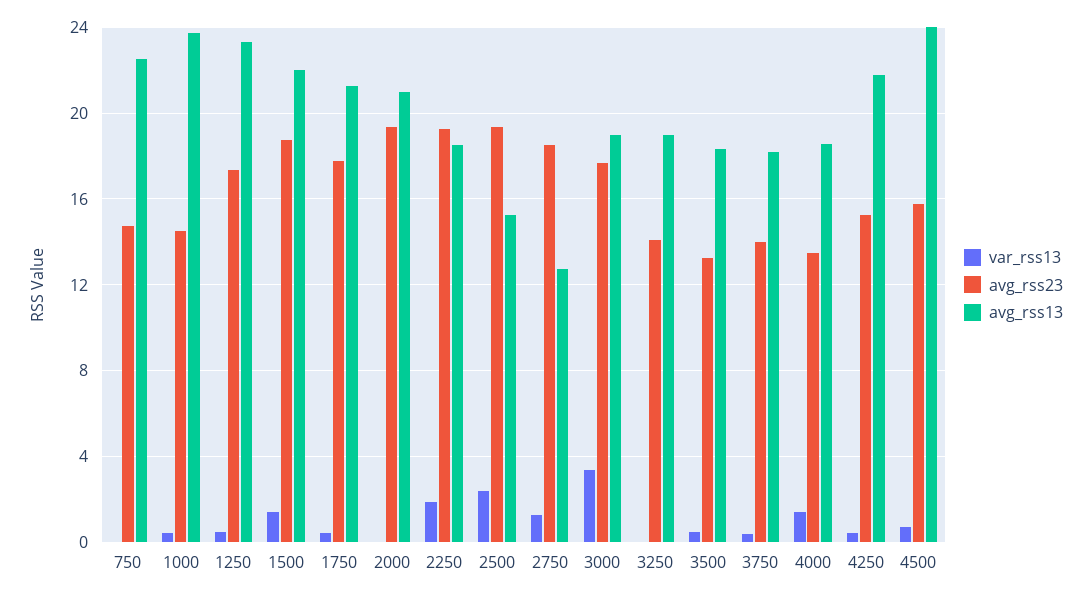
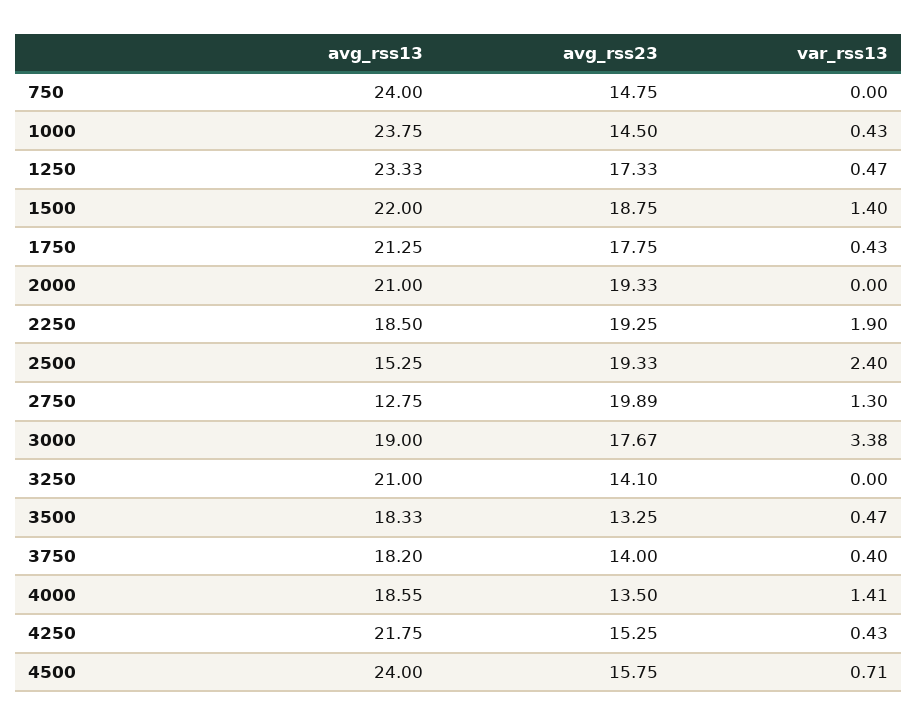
avg_rss13, 750: 22.5 -> 24
avg_rss23, 2750: 18.5 -> 19.89
avg_rss13, 3250: 19 -> 21

